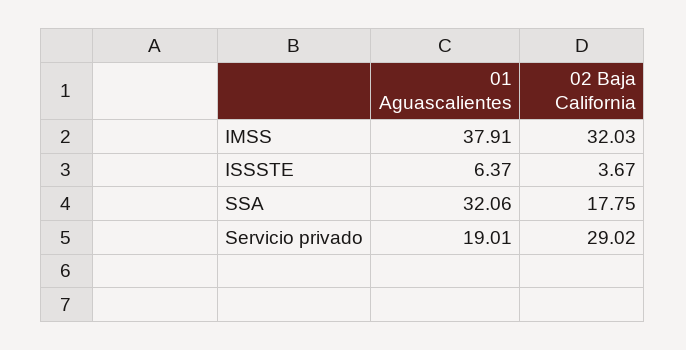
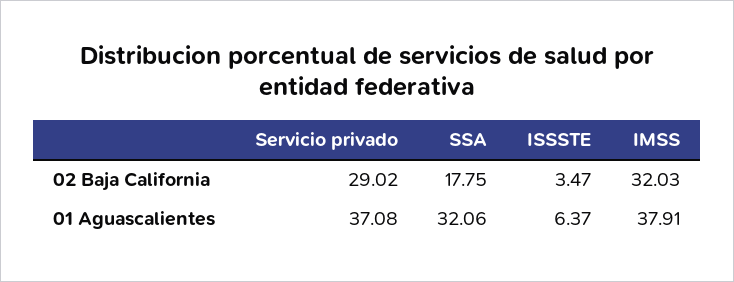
02 Baja California, ISSSTE: 3.67 -> 3.47
01 Aguascalientes, Servicio privado: 19.01 -> 37.08

